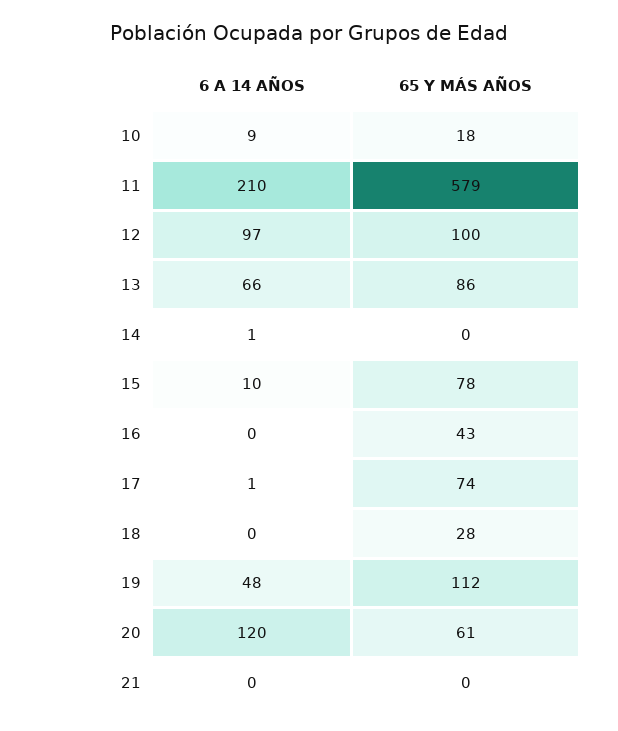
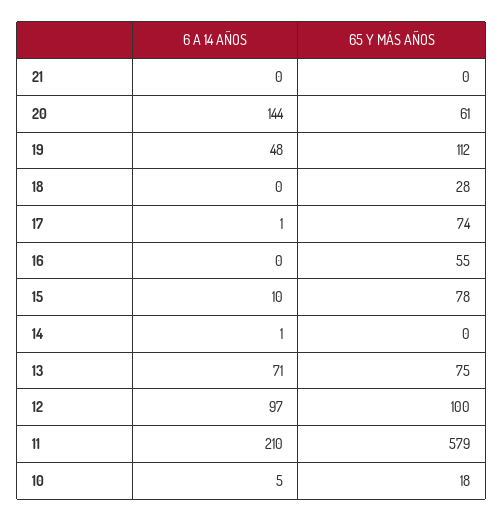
6 A 14 AÑOS, 10: 9 -> 5
6 A 14 AÑOS, 13: 66 -> 71
65 Y MÁS AÑOS, 13: 86 -> 75
65 Y MÁS AÑOS, 16: 43 -> 55
6 A 14 AÑOS, 20: 120 -> 144

